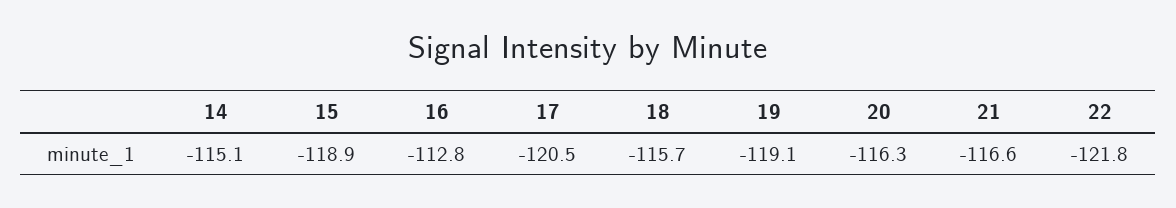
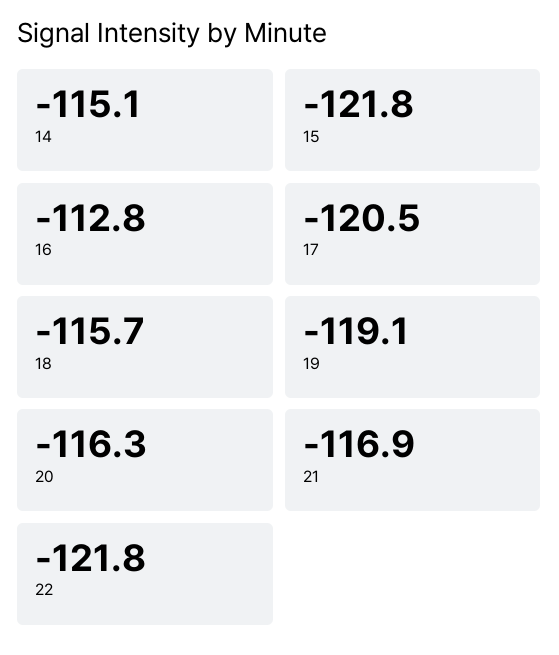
15: -118.9 -> -121.8
21: -116.6 -> -116.9

